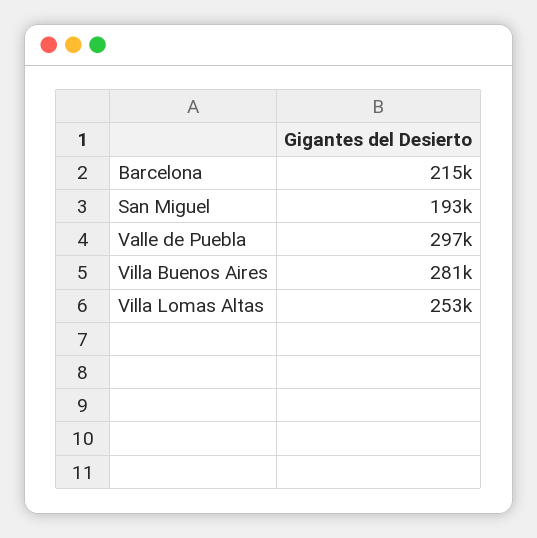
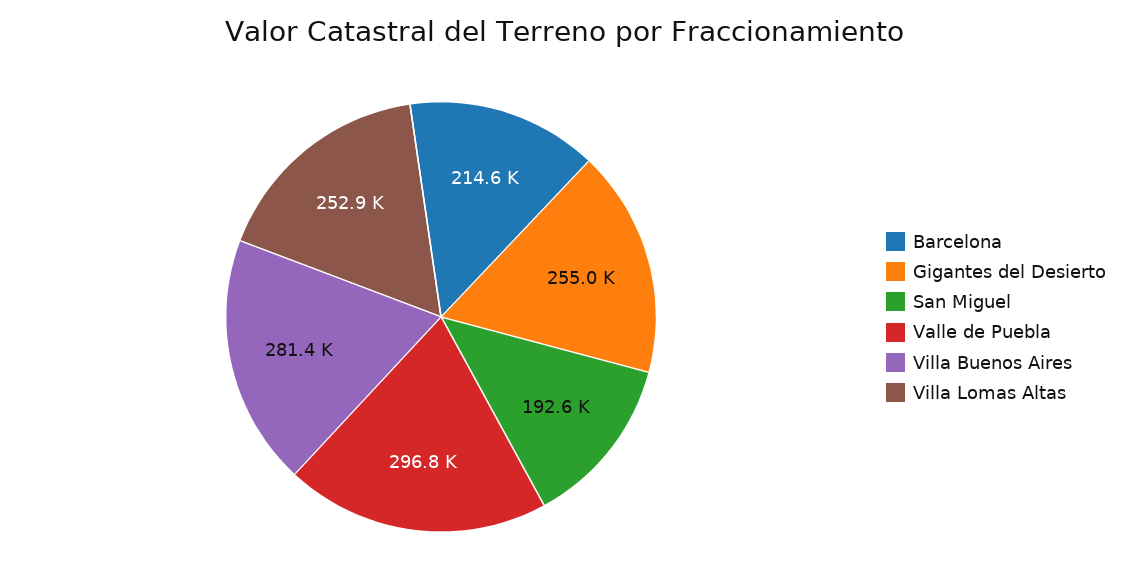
Gigantes del Desierto: none -> 255000

